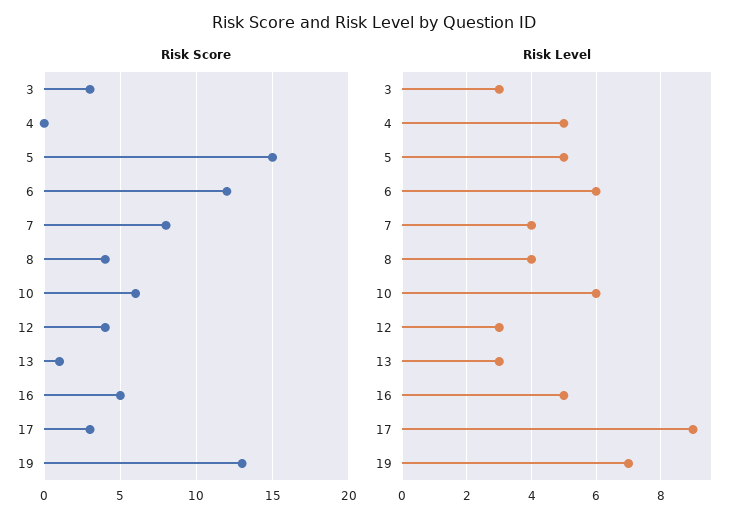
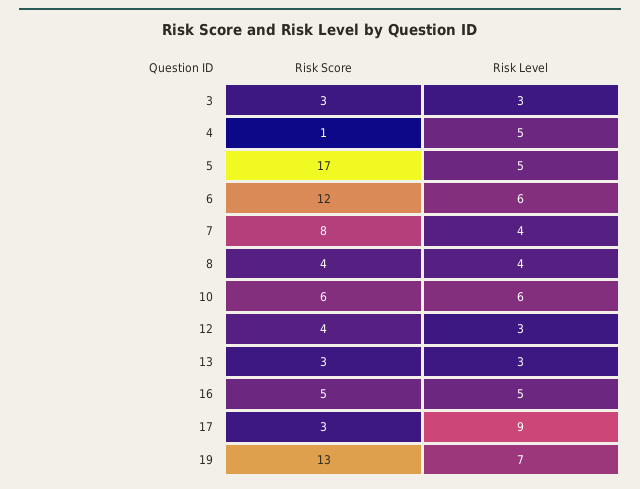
Risk Score, 4: 0 -> 1
Risk Score, 5: 15 -> 17
Risk Score, 13: 1 -> 3

